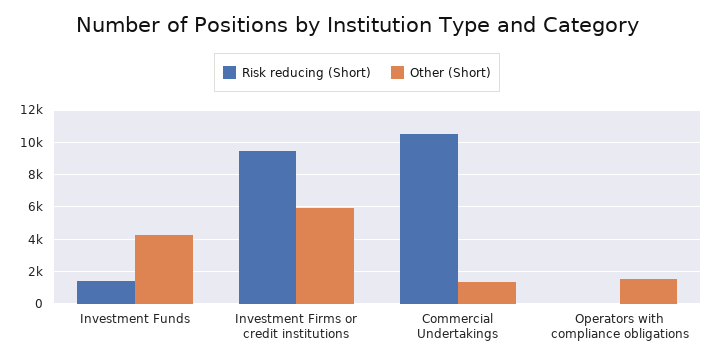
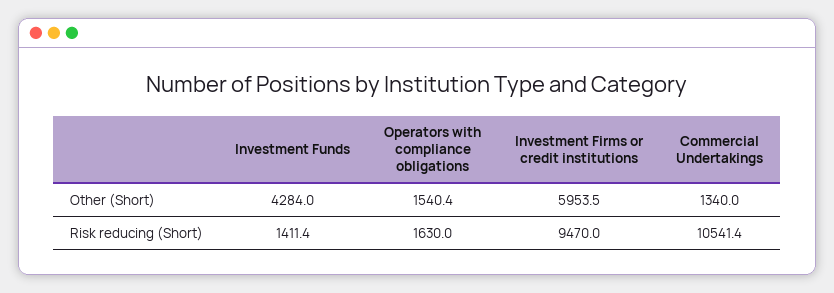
Risk reducing (Short), Operators with compliance obligations: 0 -> 1630

